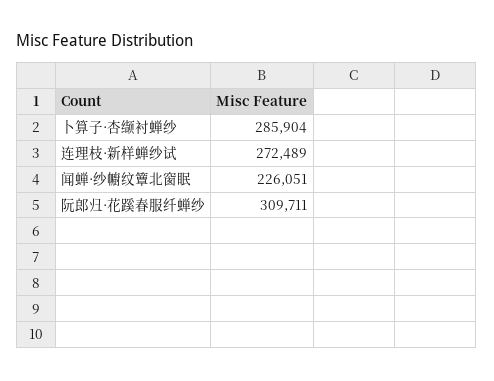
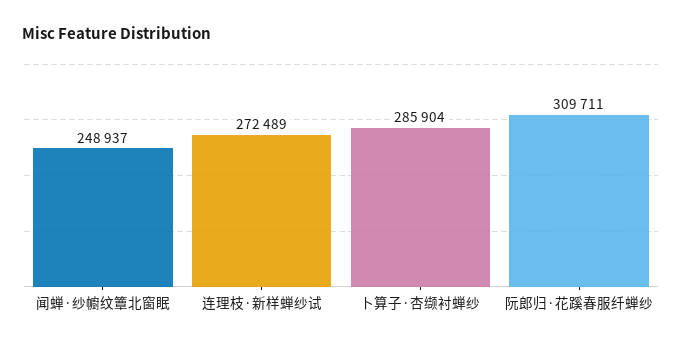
闻蝉·纱幮纹簟北窗眠: 226051 -> 248937

